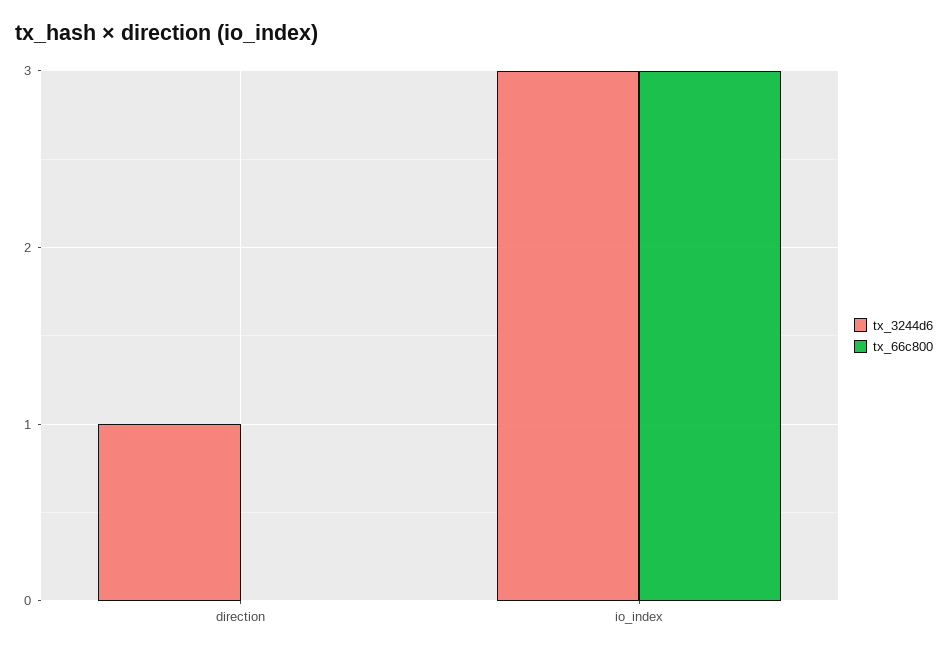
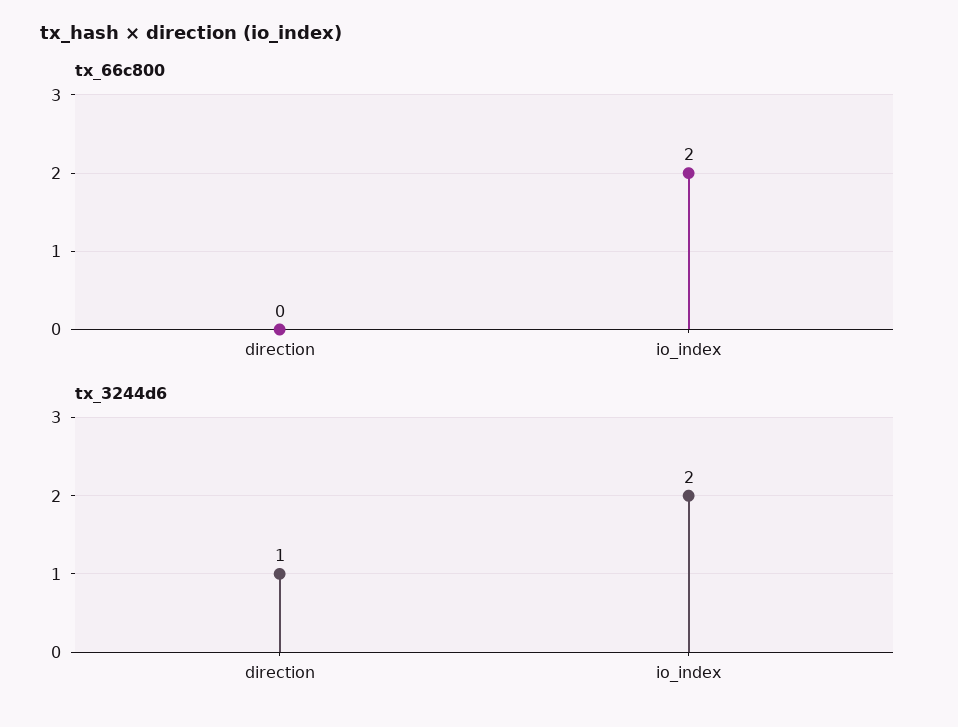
tx_3244d6, io_index: 3 -> 2
tx_66c800, io_index: 3 -> 2

